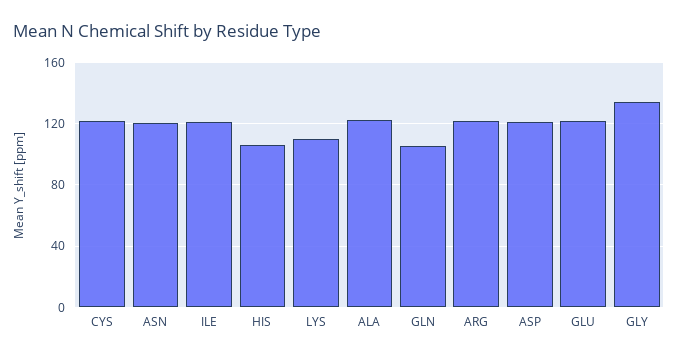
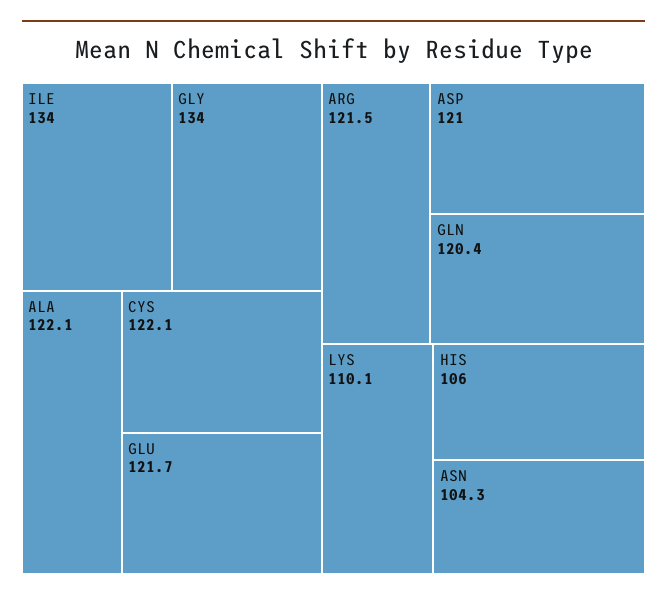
ASN: 120 -> 104.3
ILE: 120 -> 134
GLN: 105 -> 120.4

